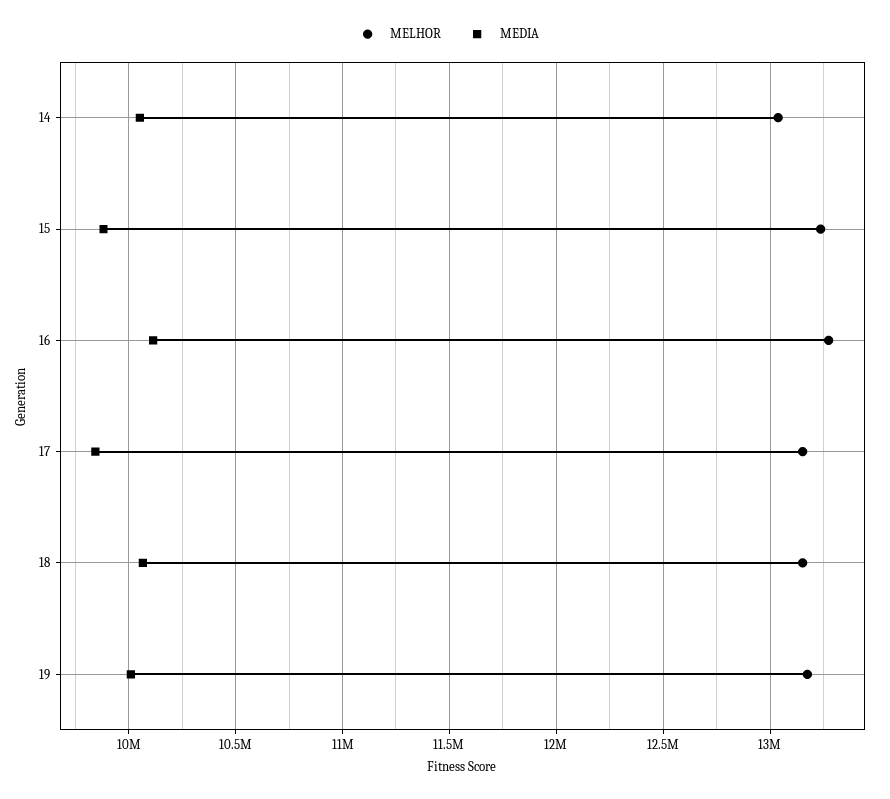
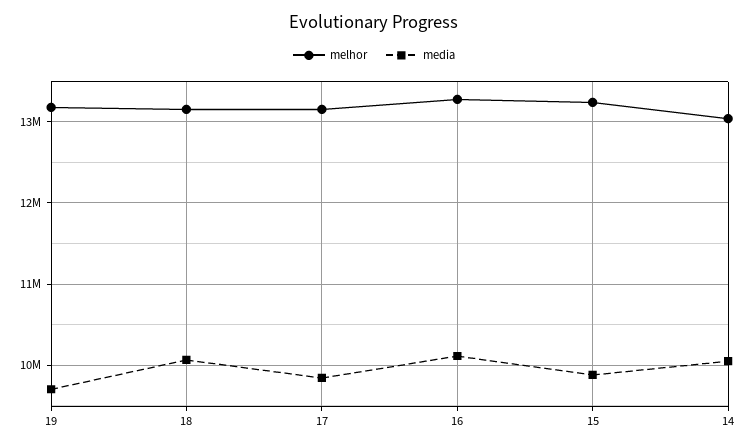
MEDIA, 19: 10000000 -> 9700000

